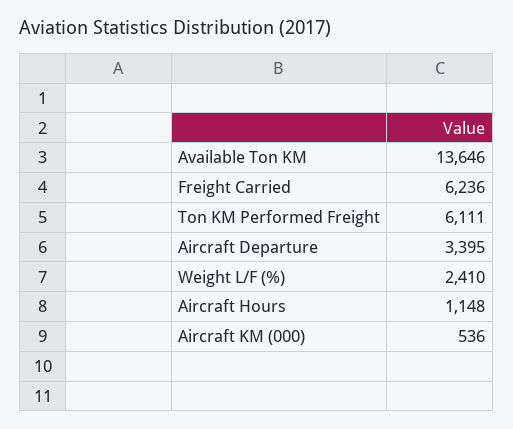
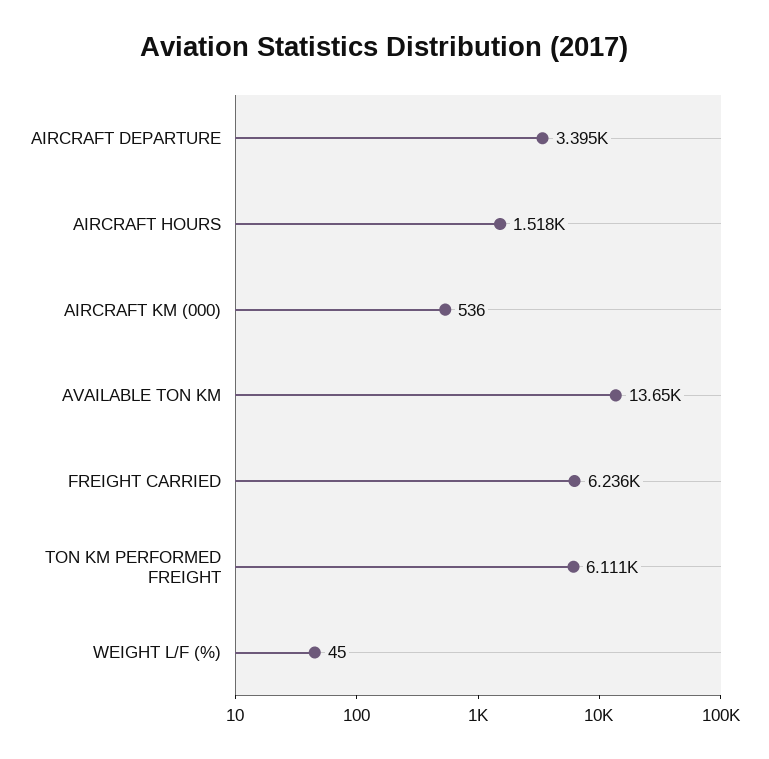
Weight L/F (%): 2410 -> 45
Aircraft Hours: 1148 -> 1518

